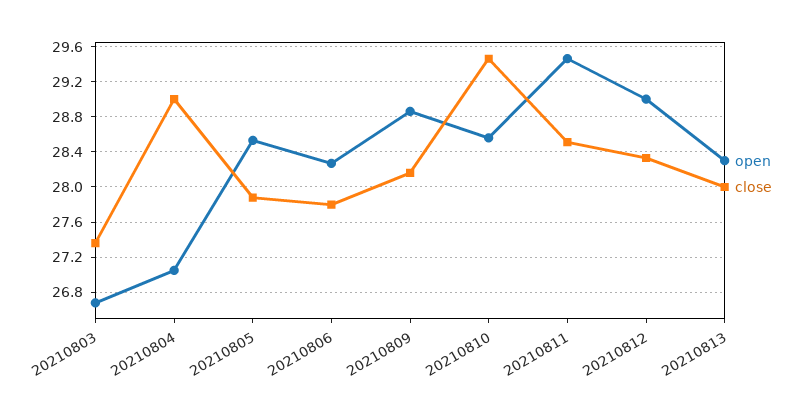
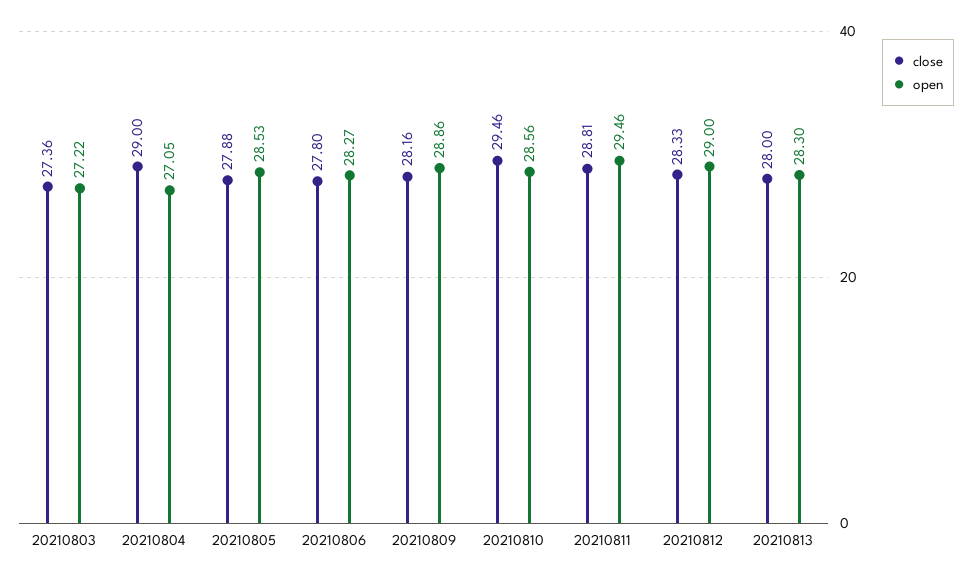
open, 20210803: 26.7 -> 27.22
close, 20210811: 28.5 -> 28.81

